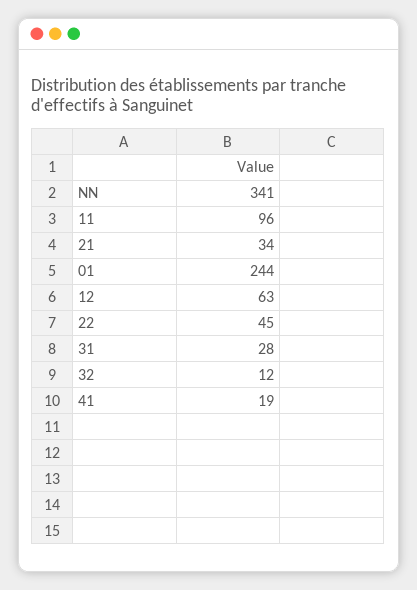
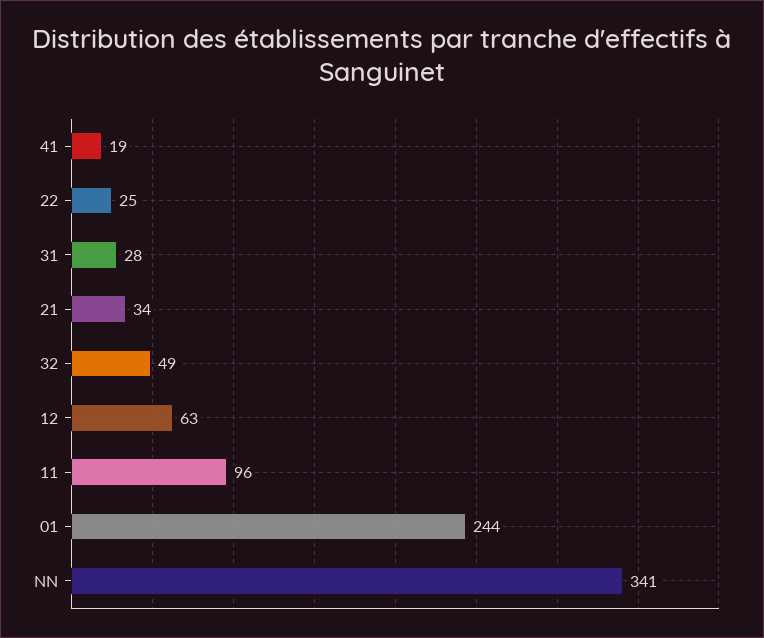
22: 45 -> 25
32: 12 -> 49

